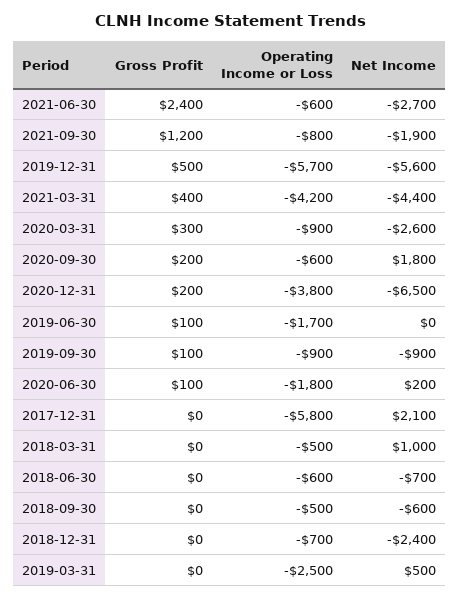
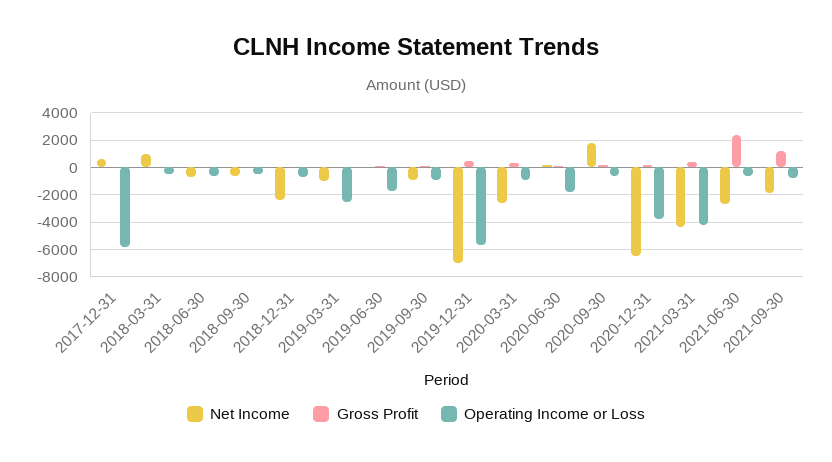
Net Income, 2019-12-31: -5600 -> -7000
Net Income, 2017-12-31: 2100 -> 500
Net Income, 2019-03-31: 500 -> -1000

